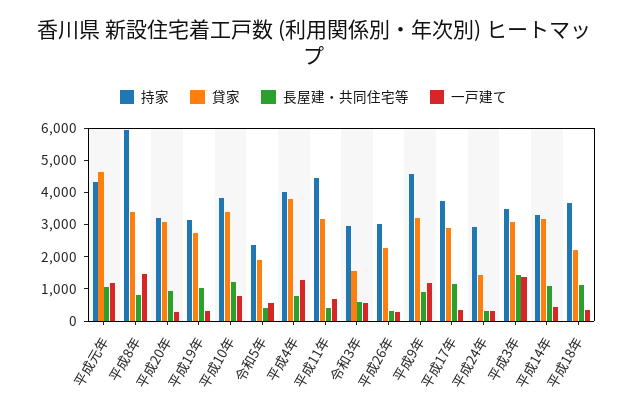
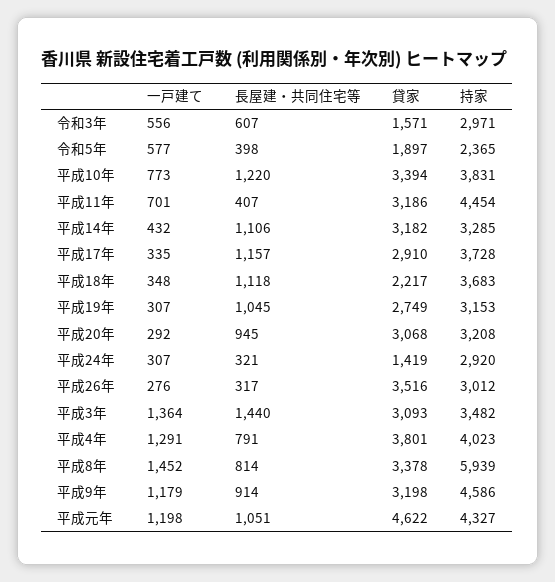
貸家, 平成26年: 2250 -> 3516

